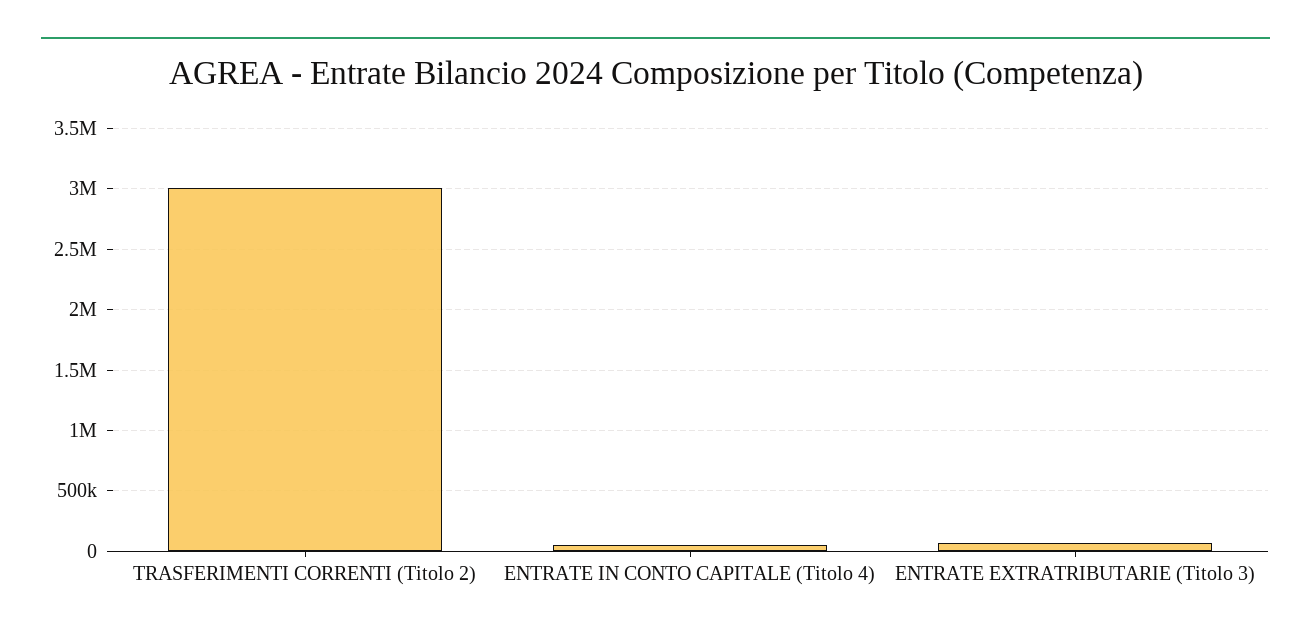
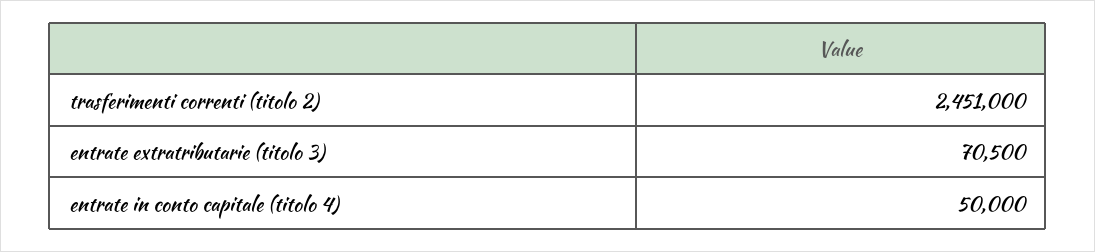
TRASFERIMENTI CORRENTI (Titolo 2): 3000000 -> 2451000

